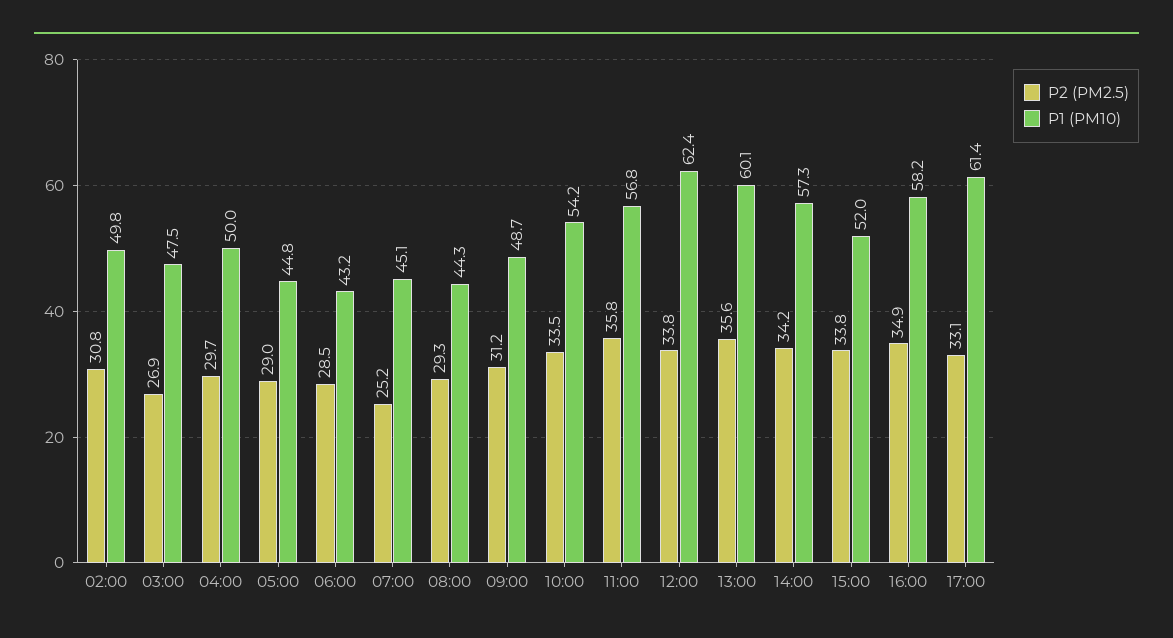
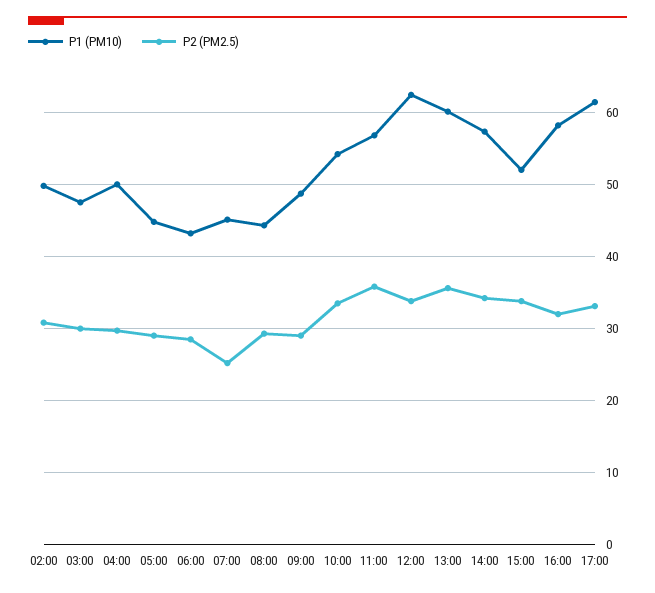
P2 (PM2.5), 03:00: 26.9 -> 30
P2 (PM2.5), 09:00: 31.2 -> 29
P2 (PM2.5), 16:00: 34.9 -> 32

